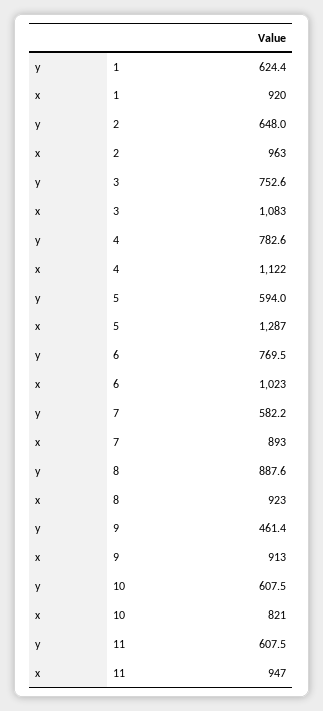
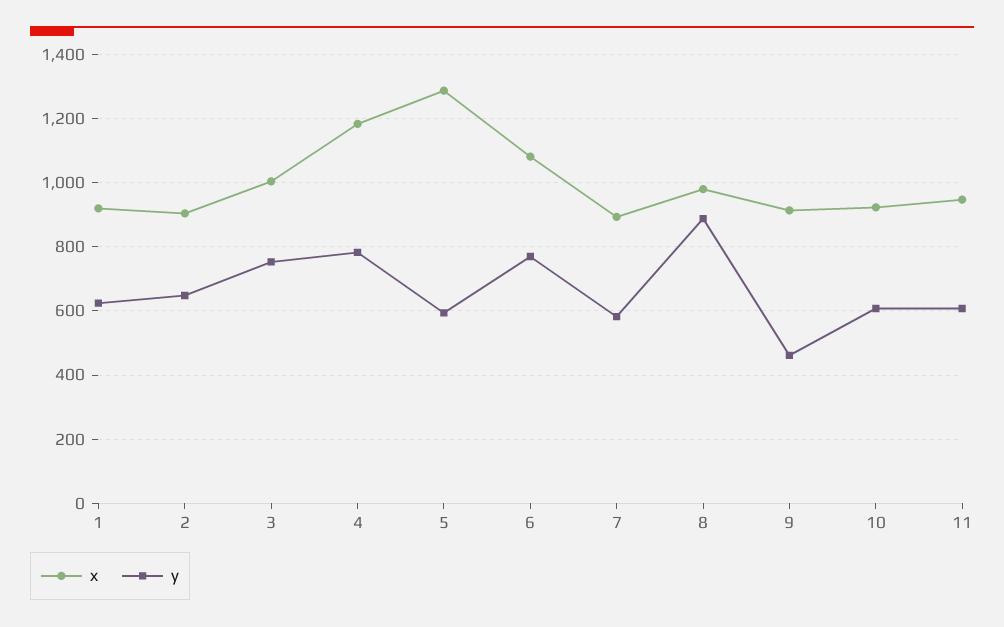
x, 2: 963 -> 900
x, 3: 1083 -> 1000
x, 4: 1122 -> 1180
x, 6: 1023 -> 1080
x, 8: 923 -> 980
x, 10: 821 -> 920

